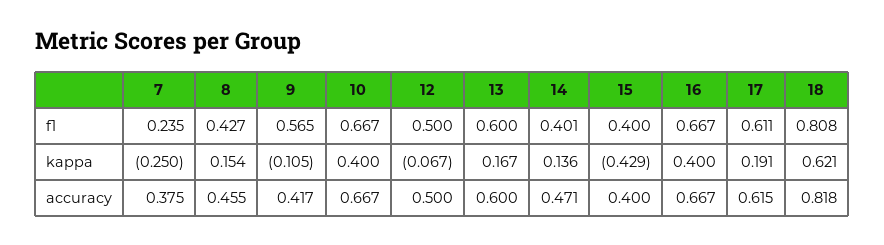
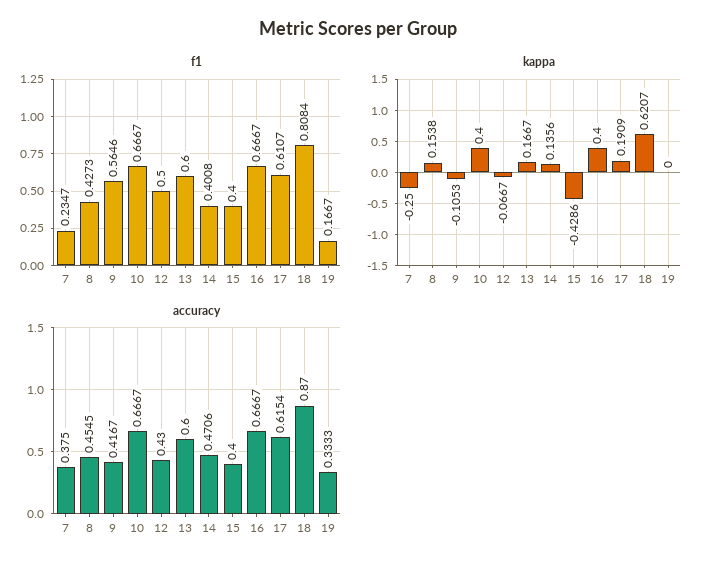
accuracy, 12: 0.5 -> 0.43
accuracy, 18: 0.818 -> 0.87
f1, 19: none -> 0.1667
kappa, 19: none -> 0
accuracy, 19: none -> 0.3333

